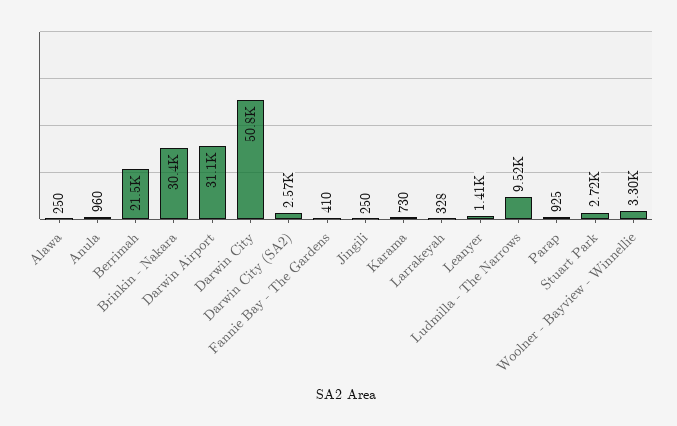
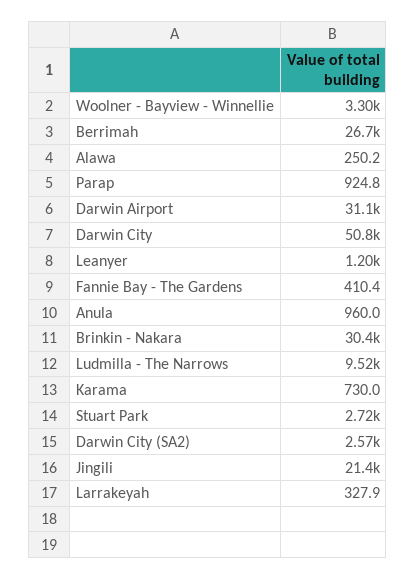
Berrimah: 21500 -> 26700
Jingili: 250 -> 21400
Leanyer: 1410 -> 1200

